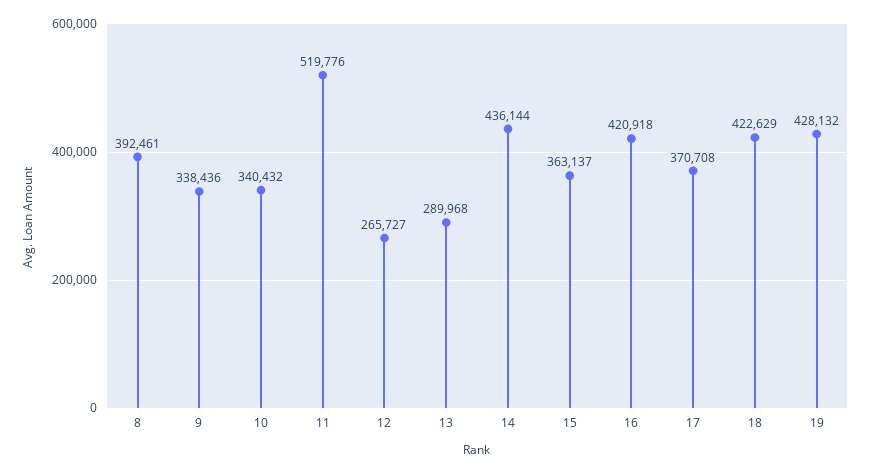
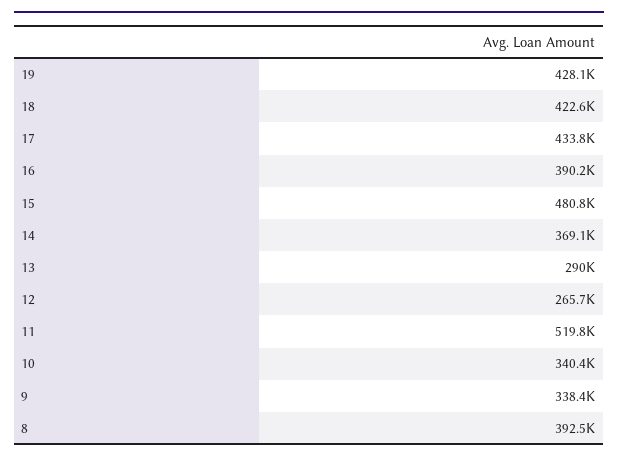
14: 436144 -> 369100
15: 363137 -> 480800
16: 420918 -> 390200
17: 370708 -> 433800

